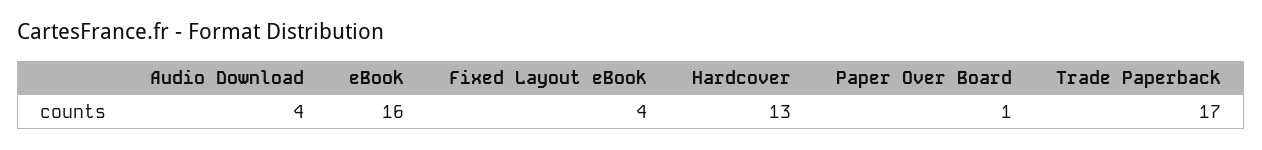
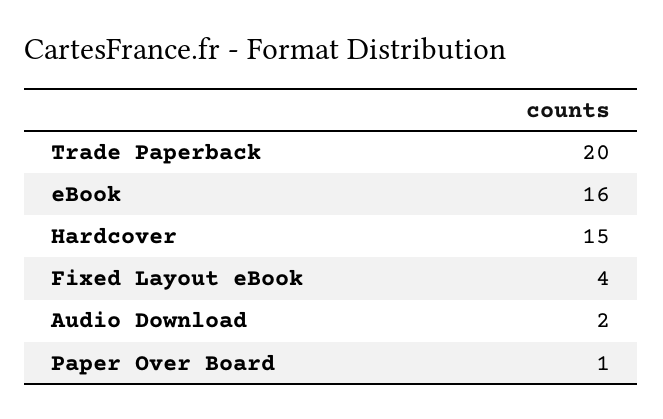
Audio Download: 4 -> 2
Hardcover: 13 -> 15
Trade Paperback: 17 -> 20

